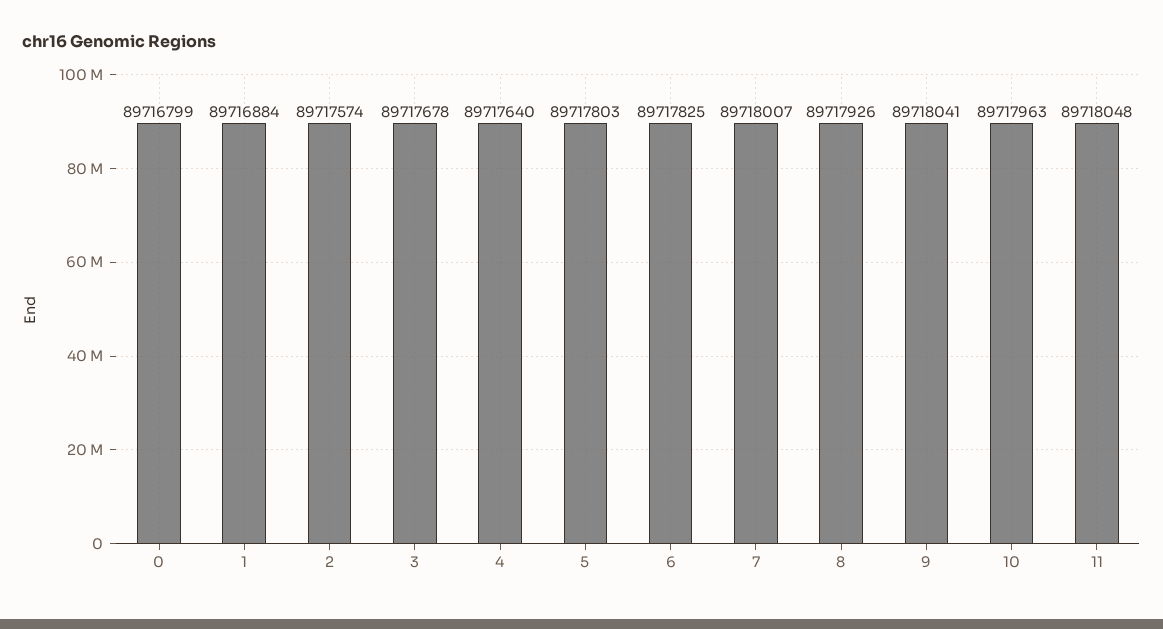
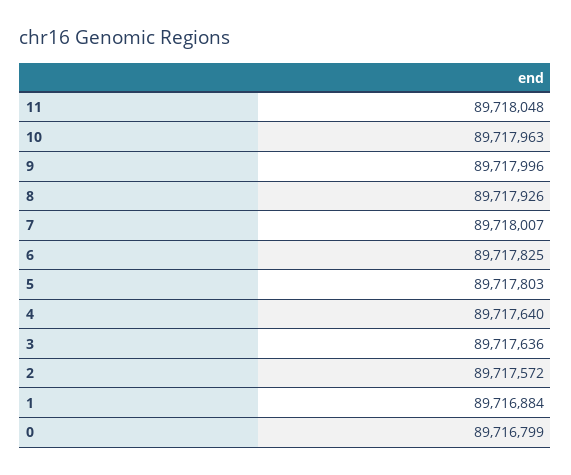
2: 89717574 -> 89717572
3: 89717678 -> 89717636
9: 89718041 -> 89717996

